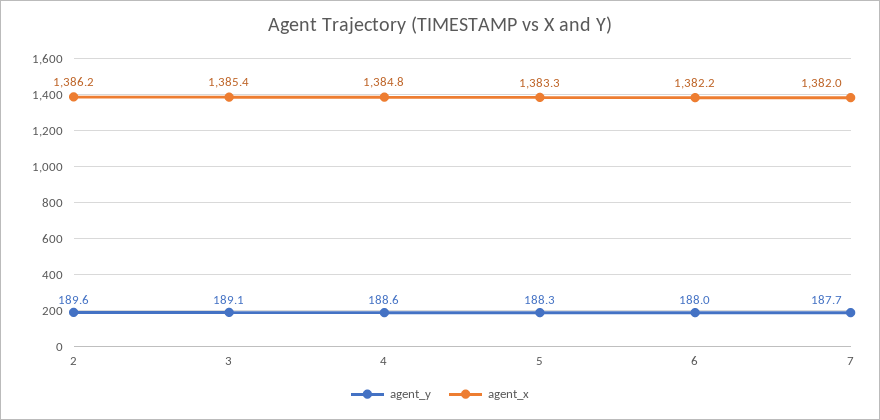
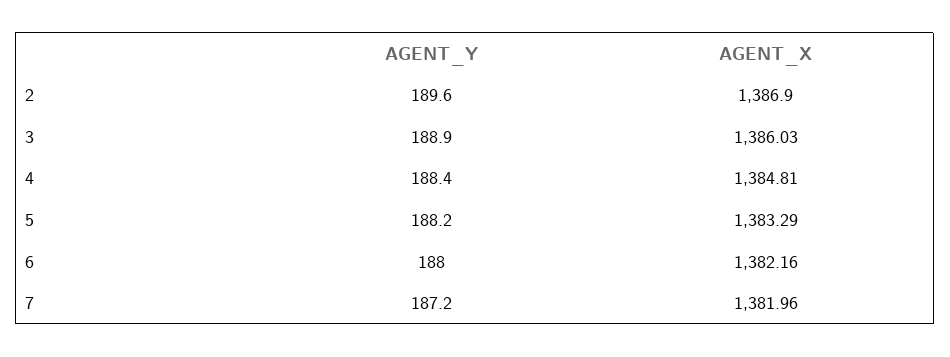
agent_x, 2: 1386.2 -> 1386.9
agent_y, 3: 189.1 -> 188.9
agent_x, 3: 1385.4 -> 1386.03
agent_y, 4: 188.6 -> 188.4
agent_y, 5: 188.3 -> 188.2
agent_y, 7: 187.7 -> 187.2

